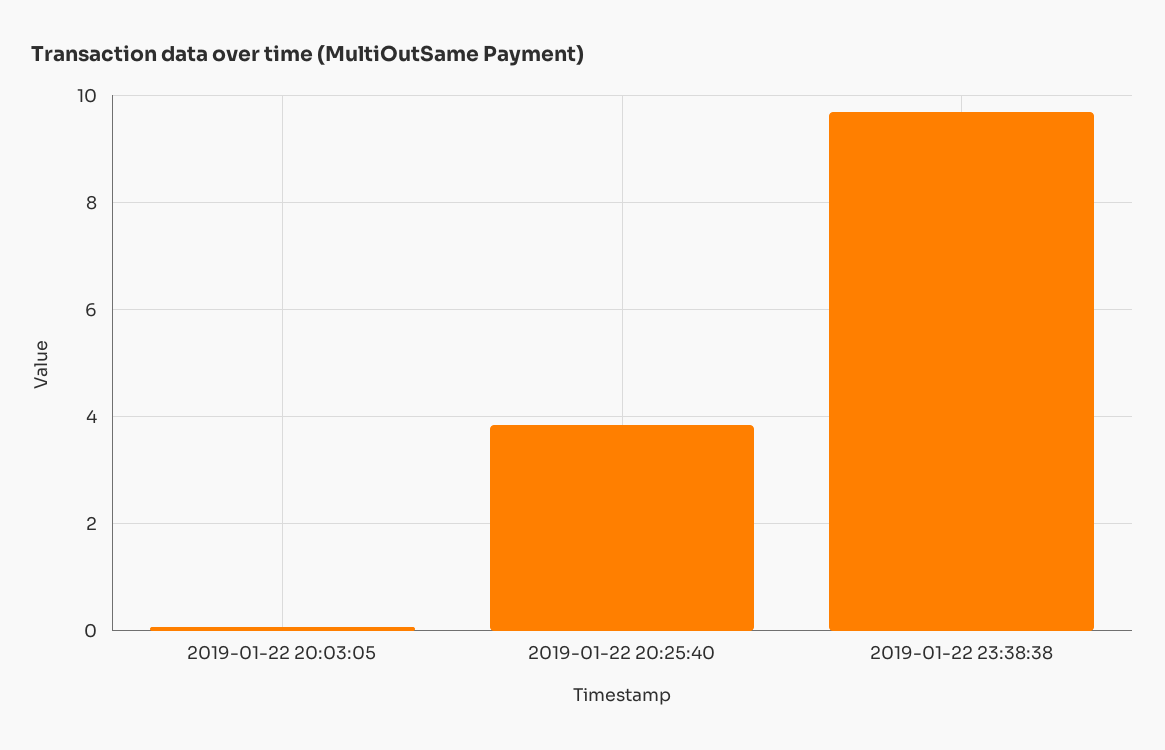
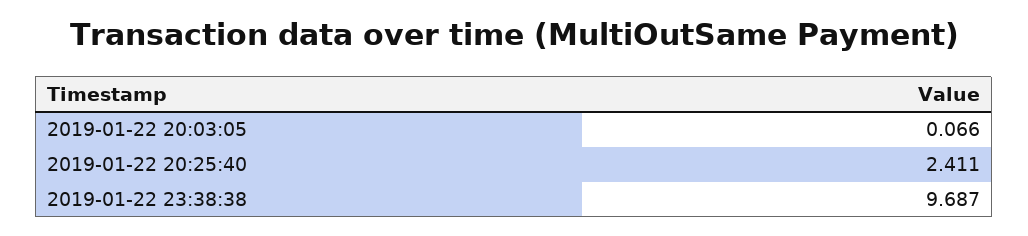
2019-01-22 20:25:40: 3.8 -> 2.411

